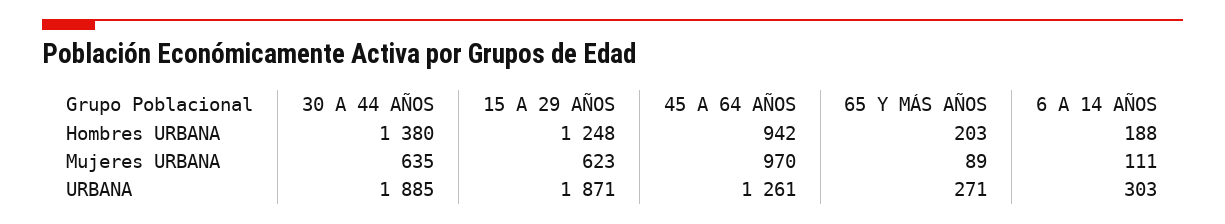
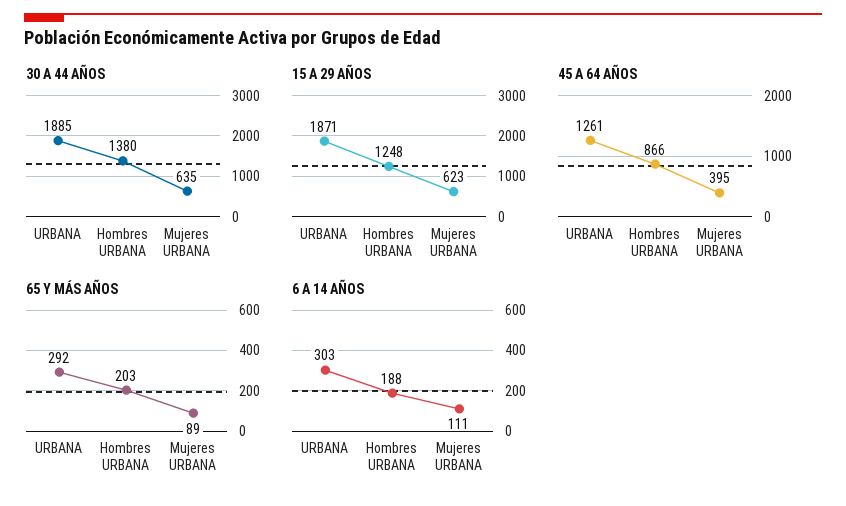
45 A 64 AÑOS, Hombres URBANA: 942 -> 866
45 A 64 AÑOS, Mujeres URBANA: 970 -> 395
65 Y MÁS AÑOS, URBANA: 271 -> 292

